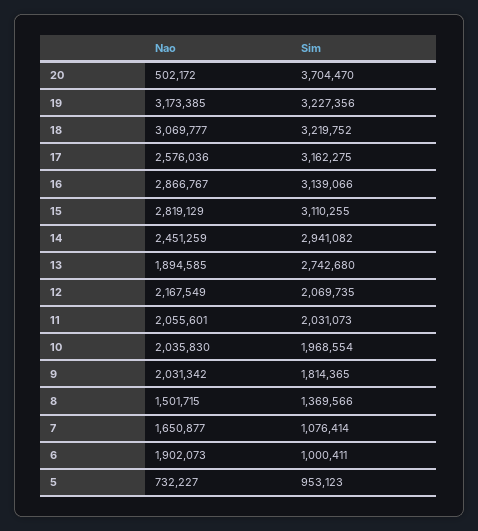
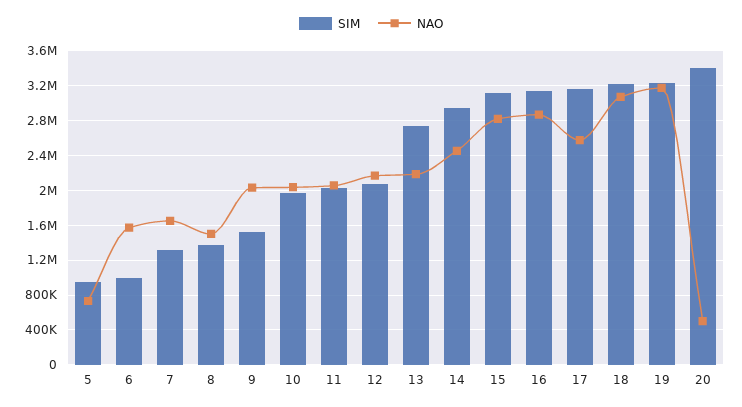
Sim, 20: 3704470 -> 3400000
Nao, 13: 1894585 -> 2200000
Sim, 9: 1814365 -> 1500000
Sim, 7: 1076414 -> 1300000
Nao, 6: 1902073 -> 1600000

